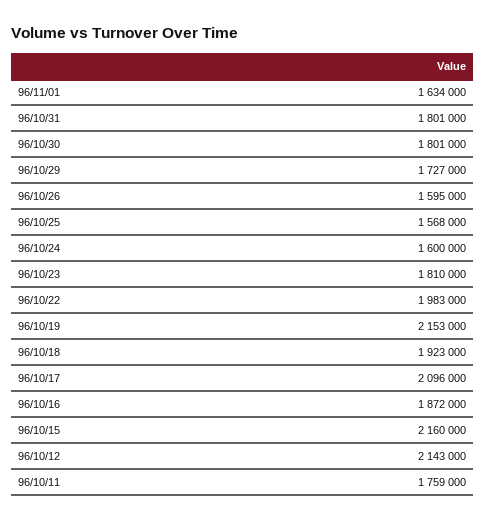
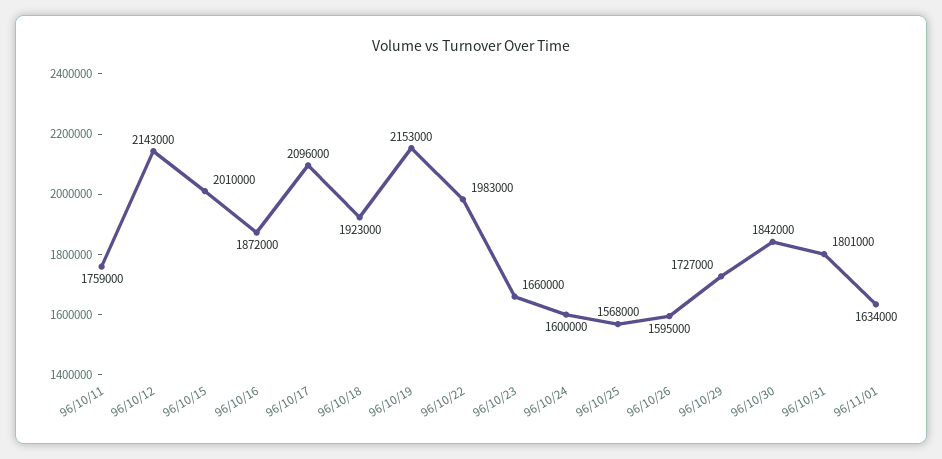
96/10/30: 1801000 -> 1842000
96/10/23: 1810000 -> 1660000
96/10/15: 2160000 -> 2010000

